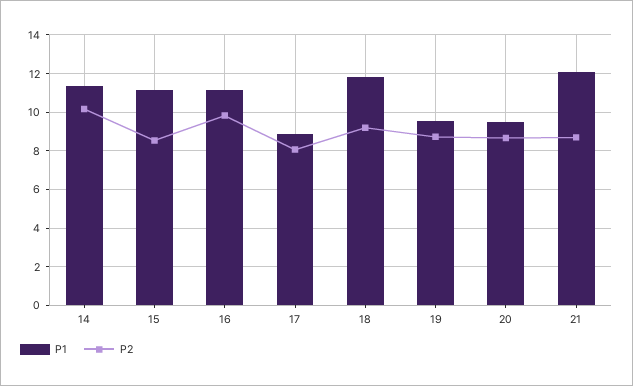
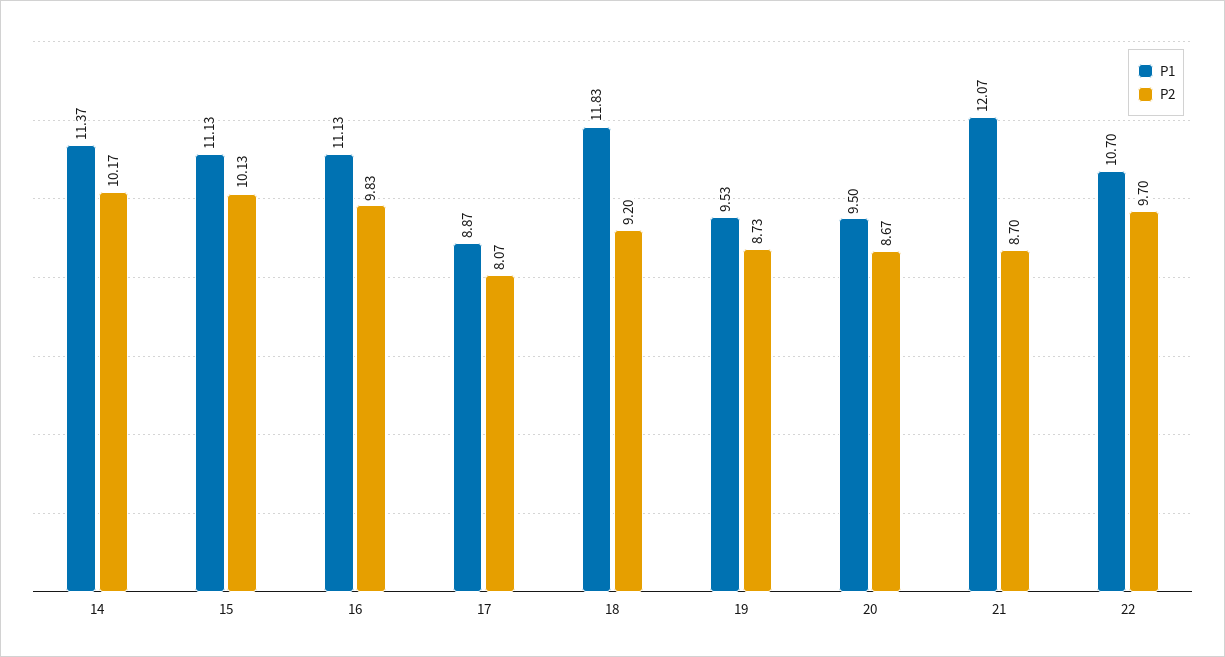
P2, 15: 8.5 -> 10.13
P1, 22: none -> 10.7
P2, 22: none -> 9.7

